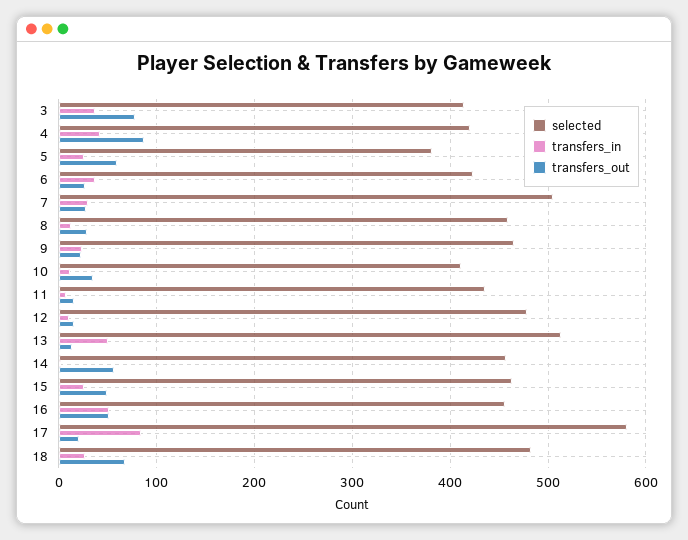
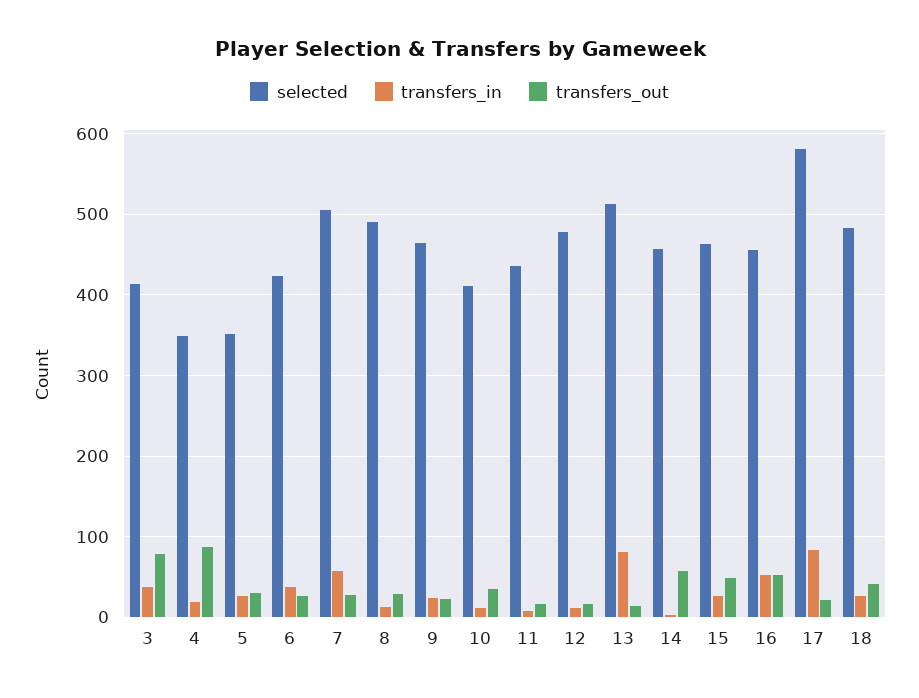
selected, 4: 420 -> 350
transfers_in, 4: 40 -> 20
selected, 5: 380 -> 350
transfers_out, 5: 60 -> 30
transfers_in, 7: 30 -> 60
selected, 8: 460 -> 490
transfers_in, 13: 50 -> 80
transfers_out, 18: 70 -> 40

